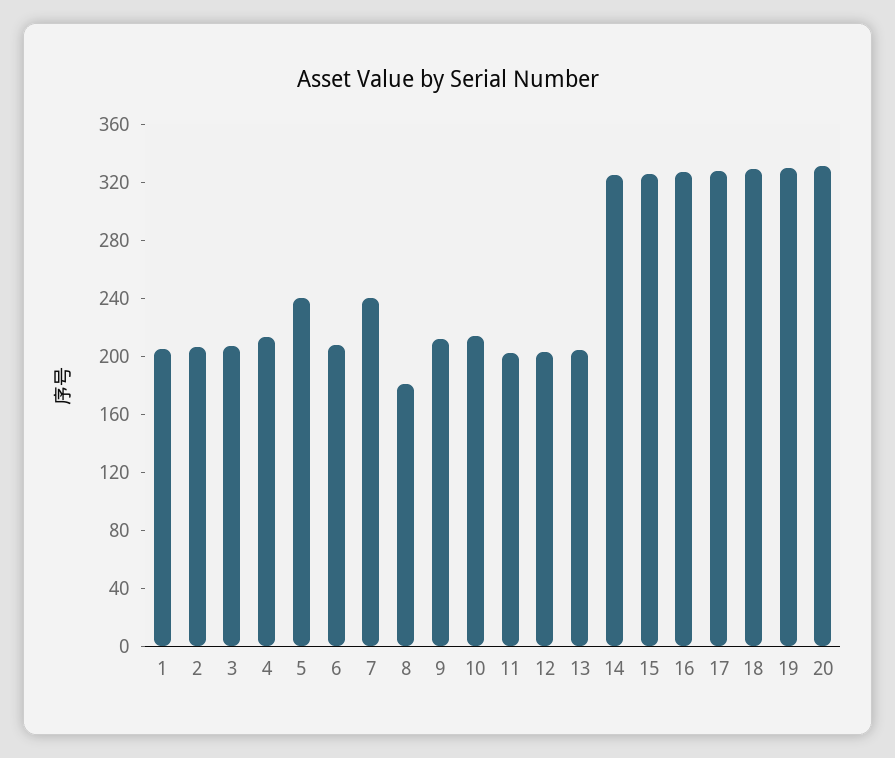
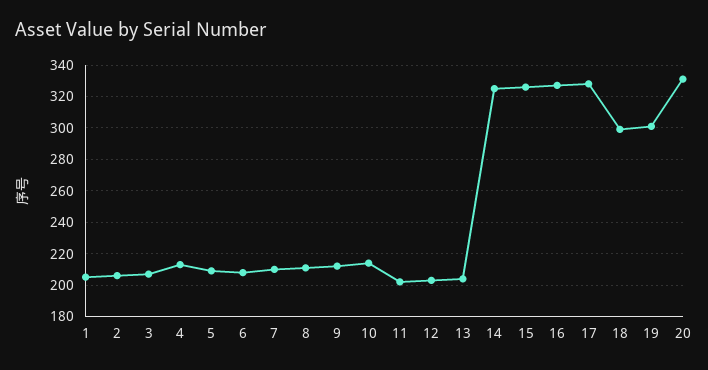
5: 240 -> 210
7: 240 -> 210
8: 180 -> 210
18: 330 -> 300
19: 330 -> 300

